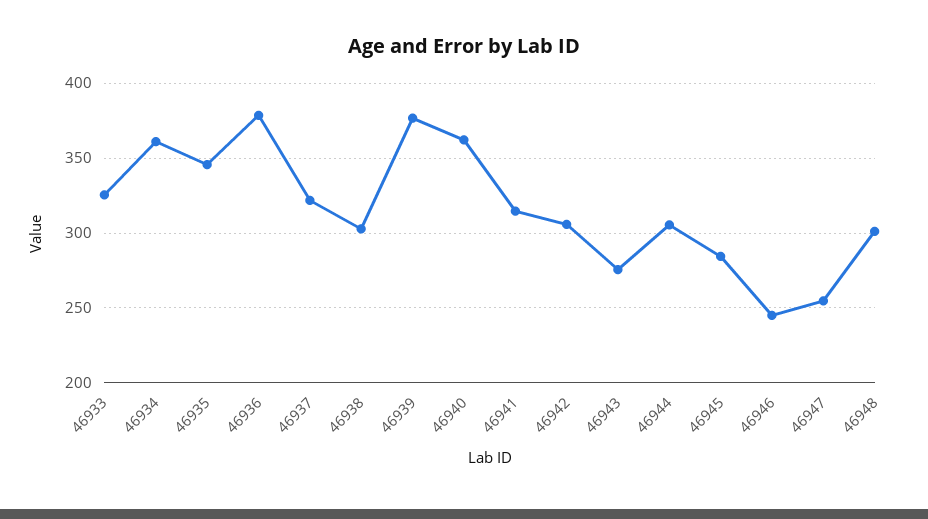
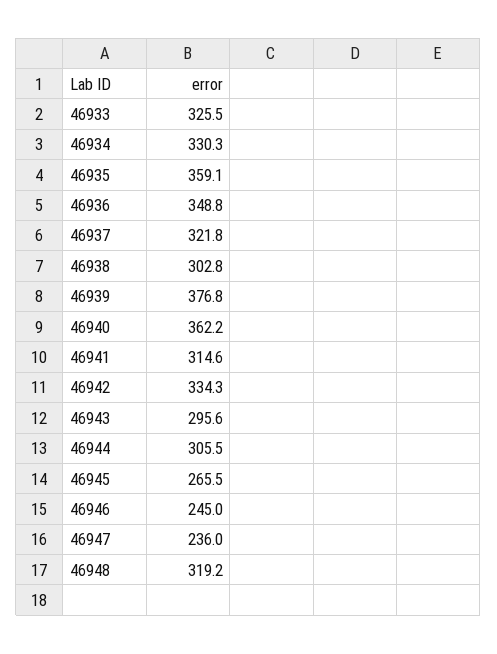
46934: 360 -> 330.3
46935: 345 -> 359.1
46936: 380 -> 348.8
46942: 305 -> 334.3
46943: 275 -> 295.6
46945: 285 -> 265.5
46947: 255 -> 236
46948: 300 -> 319.2

